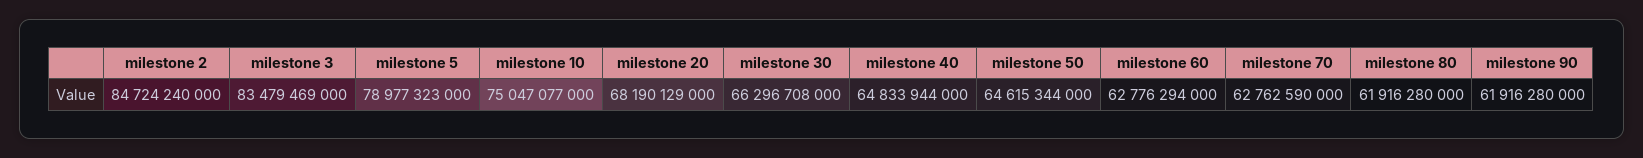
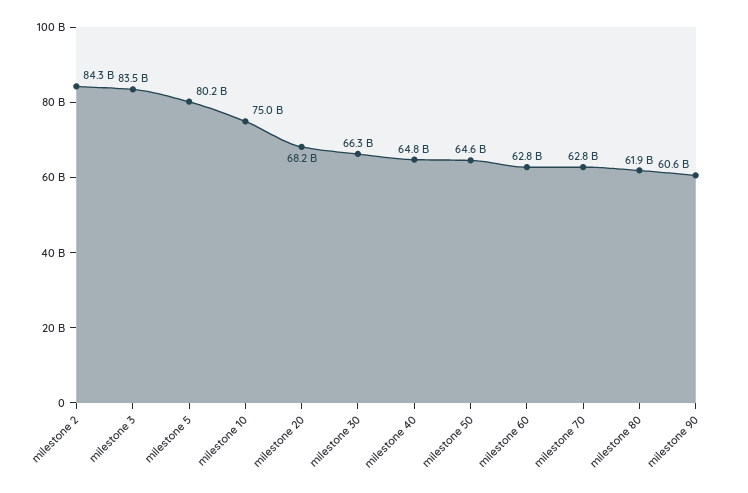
milestone 2: 84724240000 -> 84300000000
milestone 5: 78977323000 -> 80200000000
milestone 90: 61916280000 -> 60600000000

